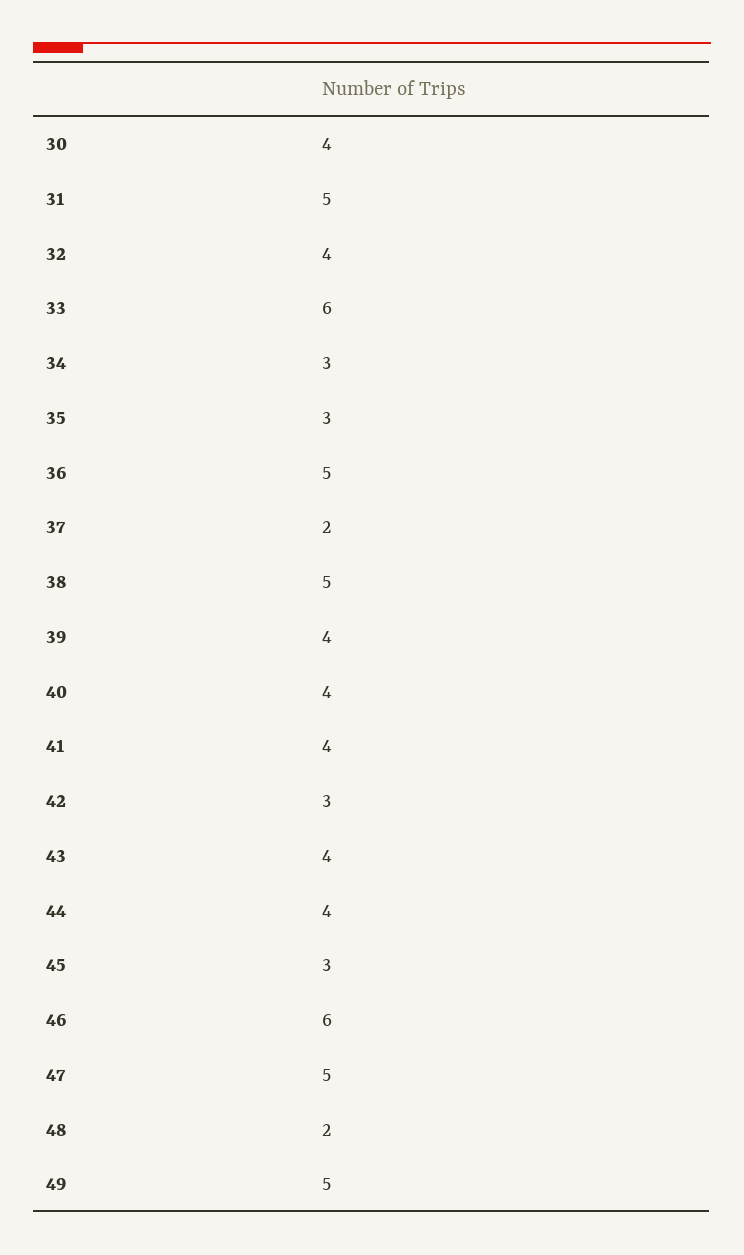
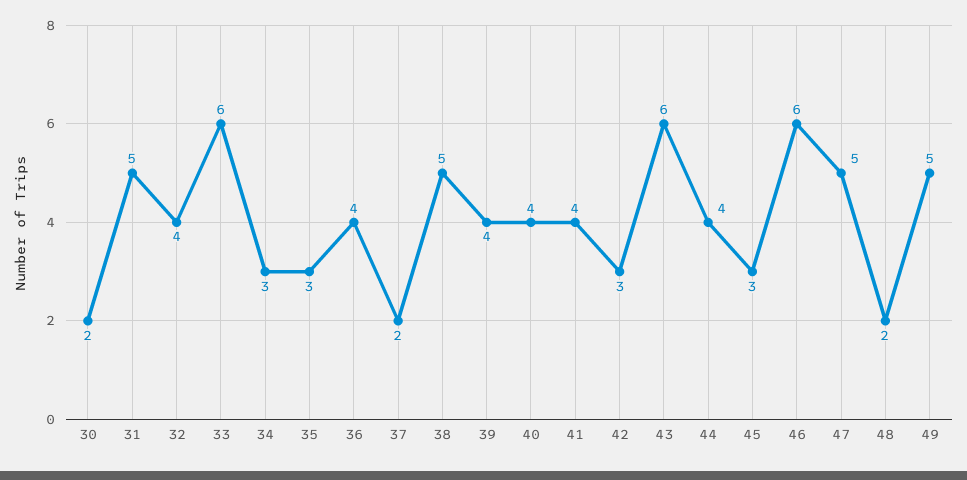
30: 4 -> 2
36: 5 -> 4
43: 4 -> 6

